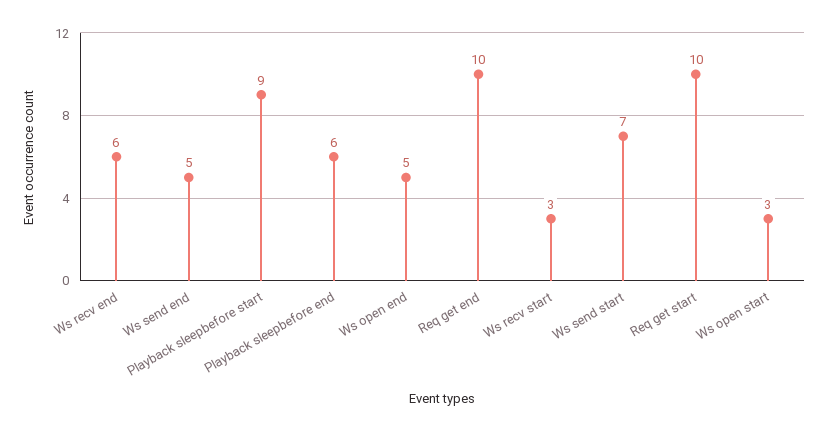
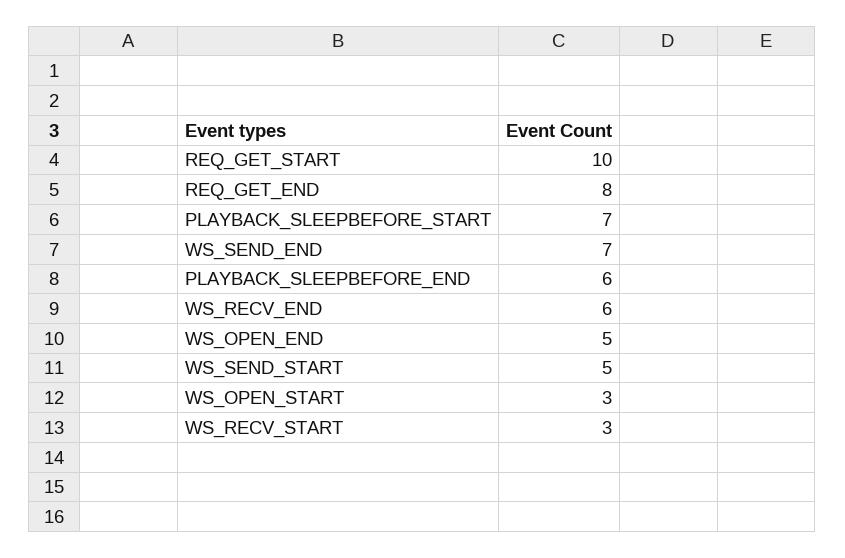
Ws send end: 5 -> 7
Playback sleepbefore start: 9 -> 7
Req get end: 10 -> 8
Ws send start: 7 -> 5

